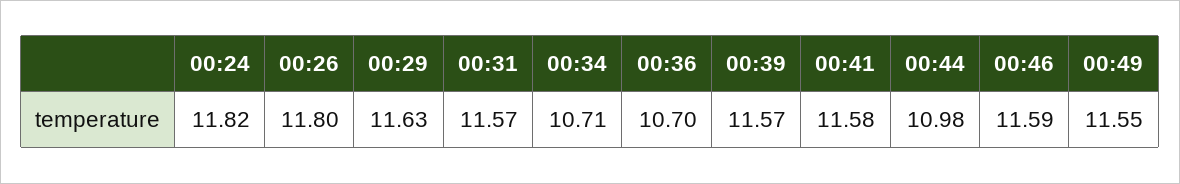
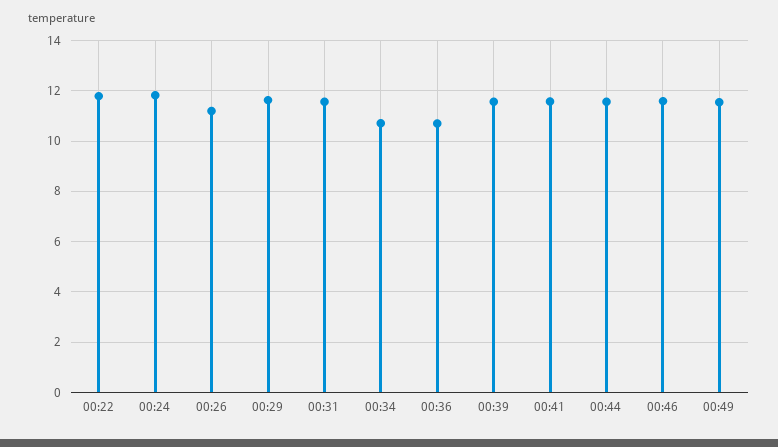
00:26: 11.8 -> 11.25
00:44: 10.98 -> 11.5
00:22: none -> 11.75

